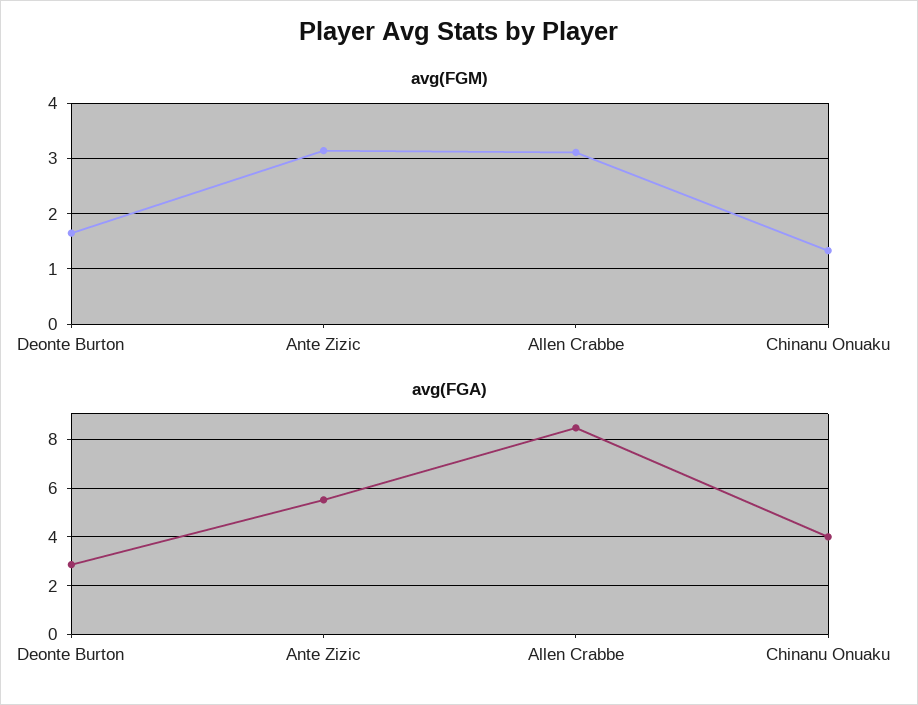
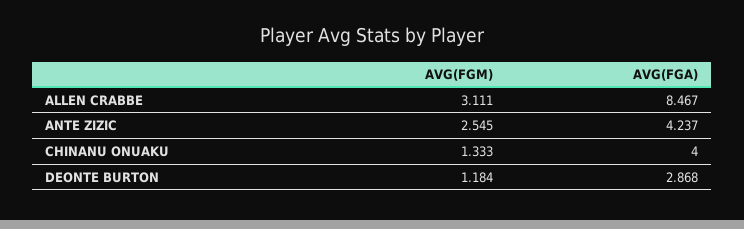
avg(FGM), Deonte Burton: 1.6 -> 1.184
avg(FGM), Ante Zizic: 3.2 -> 2.545
avg(FGA), Ante Zizic: 5.5 -> 4.237

